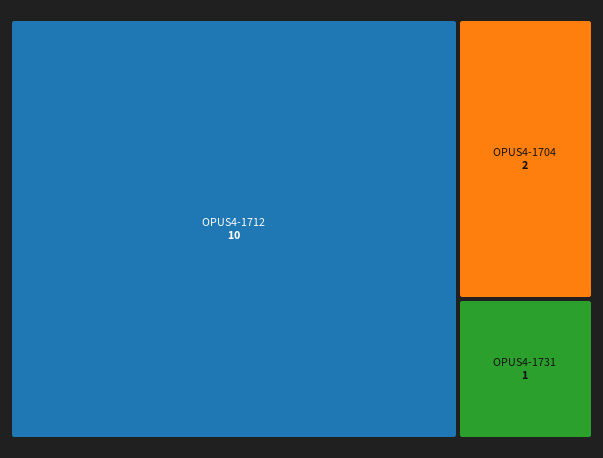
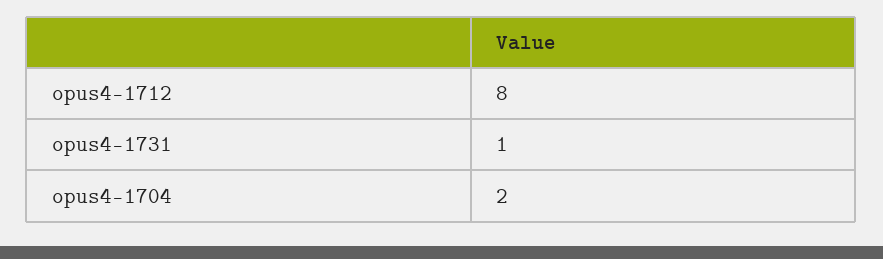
OPUS4-1712: 10 -> 8

